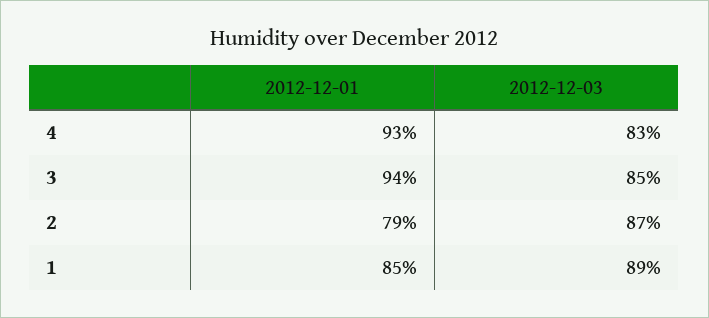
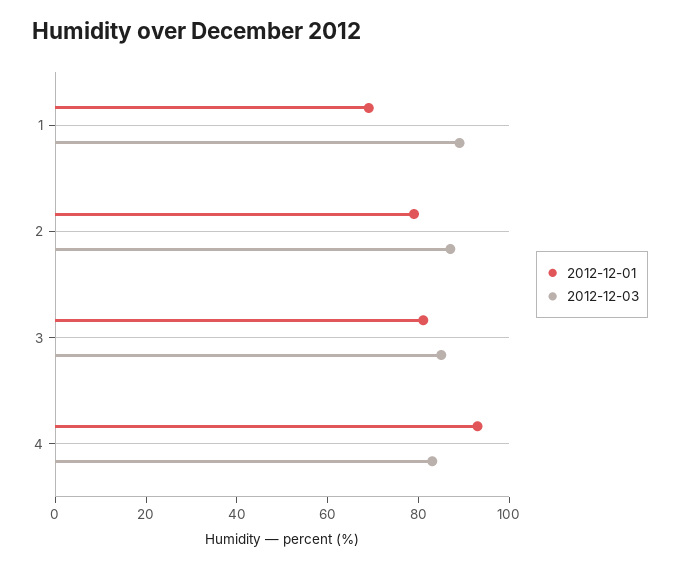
2012-12-01, 3: 94 -> 80
2012-12-01, 1: 85 -> 70

